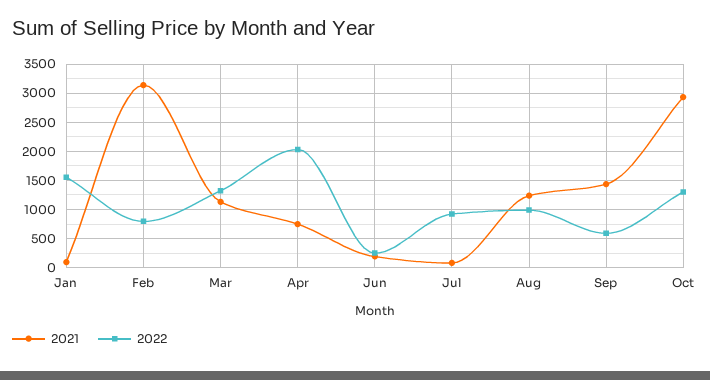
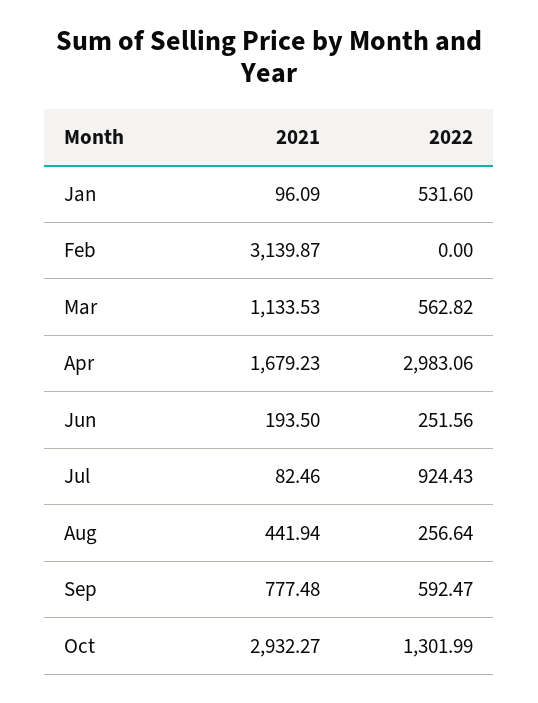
2022, Jan: 1500 -> 531.6
2022, Feb: 750 -> 0
2022, Mar: 1250 -> 562.82
2021, Apr: 750 -> 1679.23
2022, Apr: 2000 -> 2983.06
2021, Aug: 1250 -> 441.94
2022, Aug: 1000 -> 256.64
2021, Sep: 1500 -> 777.48

